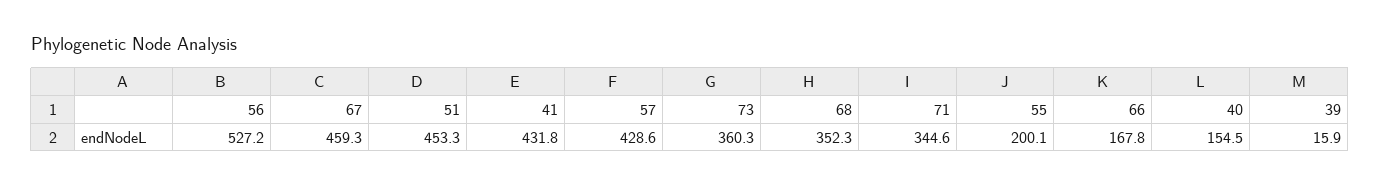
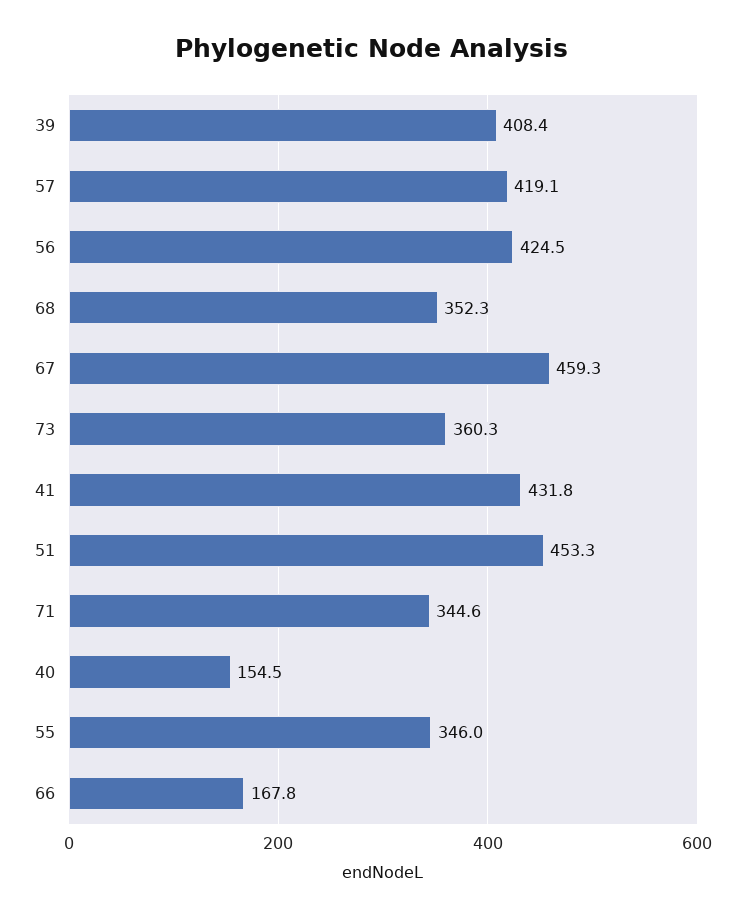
56: 527.2 -> 424.5
57: 428.6 -> 419.1
55: 200.1 -> 346
39: 15.9 -> 408.4

